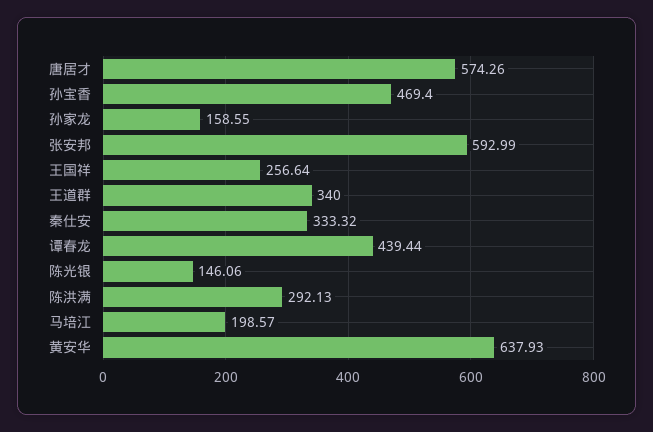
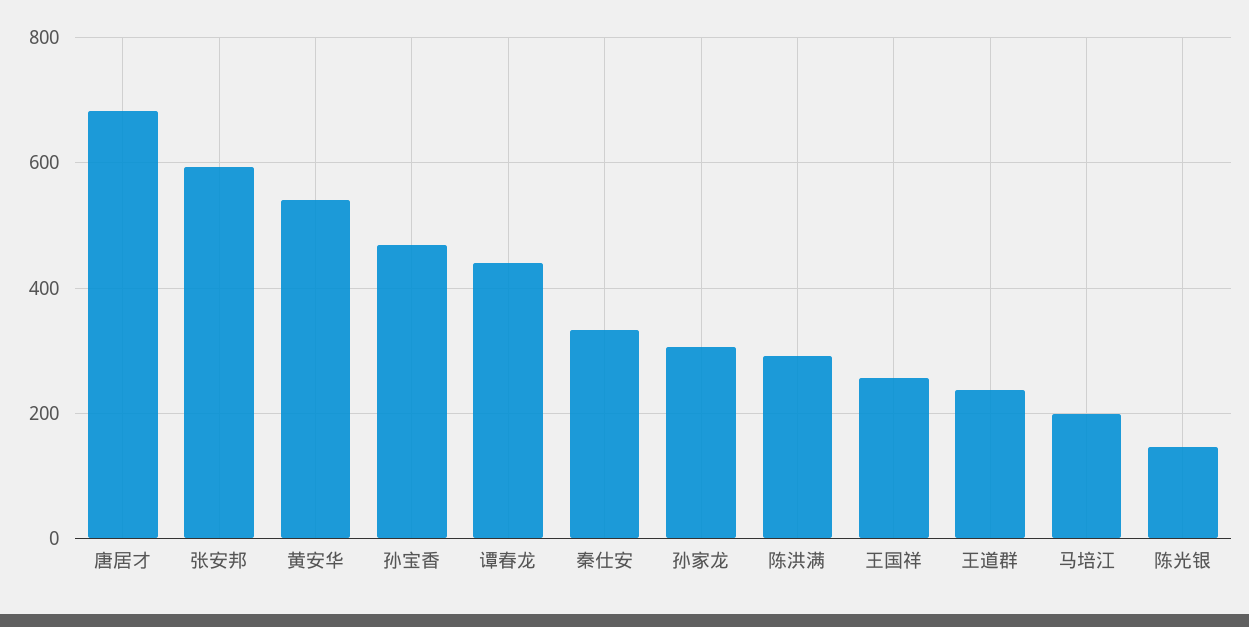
唐居才: 574.26 -> 680
孙家龙: 158.55 -> 300
王道群: 340 -> 240
黄安华: 637.93 -> 540

